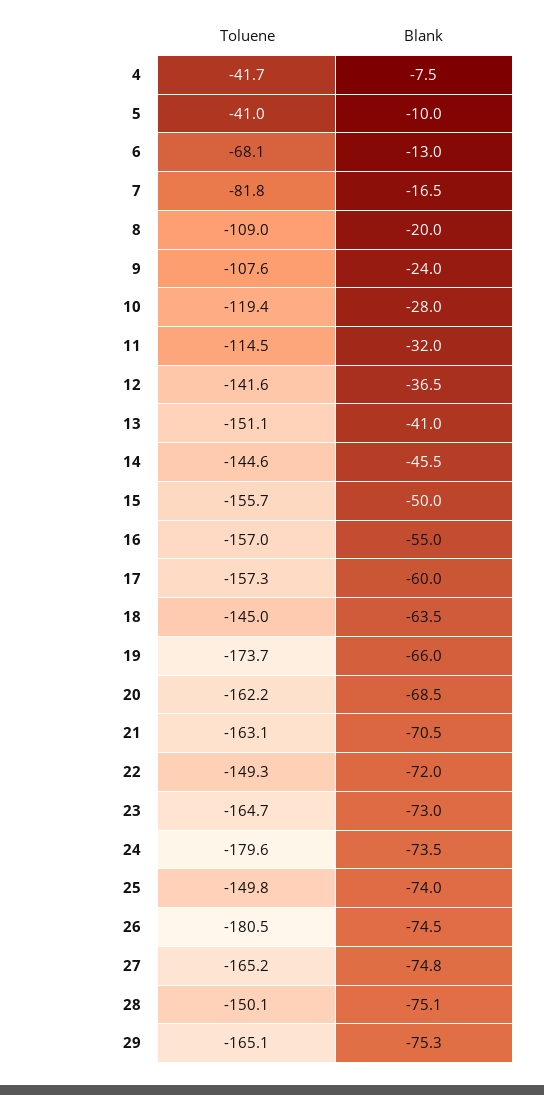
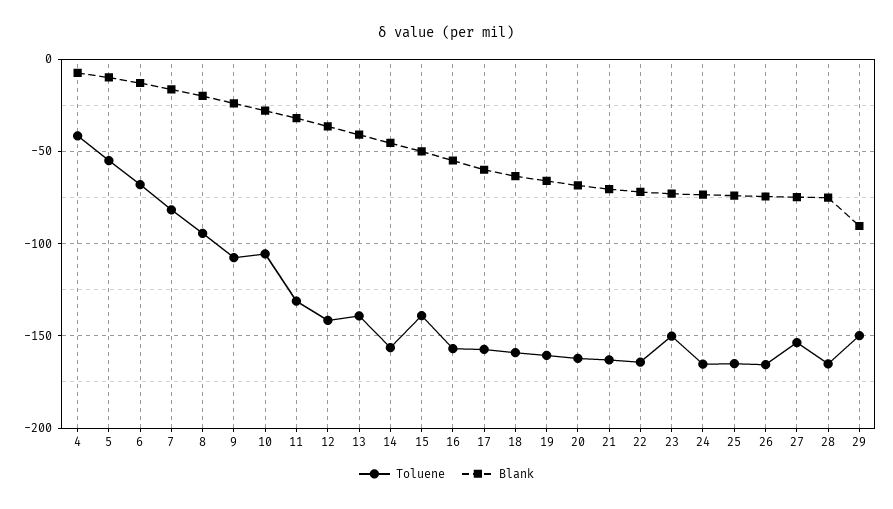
Toluene, 5: -41 -> -55
Toluene, 8: -109 -> -95
Toluene, 10: -119.4 -> -105
Toluene, 11: -114.5 -> -130
Toluene, 13: -151.1 -> -140
Toluene, 14: -144.6 -> -155
Toluene, 15: -155.7 -> -140
Toluene, 18: -145 -> -160
Toluene, 19: -173.7 -> -160
Toluene, 22: -149.3 -> -165
Toluene, 23: -164.7 -> -150
Toluene, 24: -179.6 -> -165
Toluene, 25: -149.8 -> -165
Toluene, 26: -180.5 -> -165
Toluene, 27: -165.2 -> -155
Toluene, 28: -150.1 -> -165
Toluene, 29: -165.1 -> -150
Blank, 29: -75.3 -> -90

